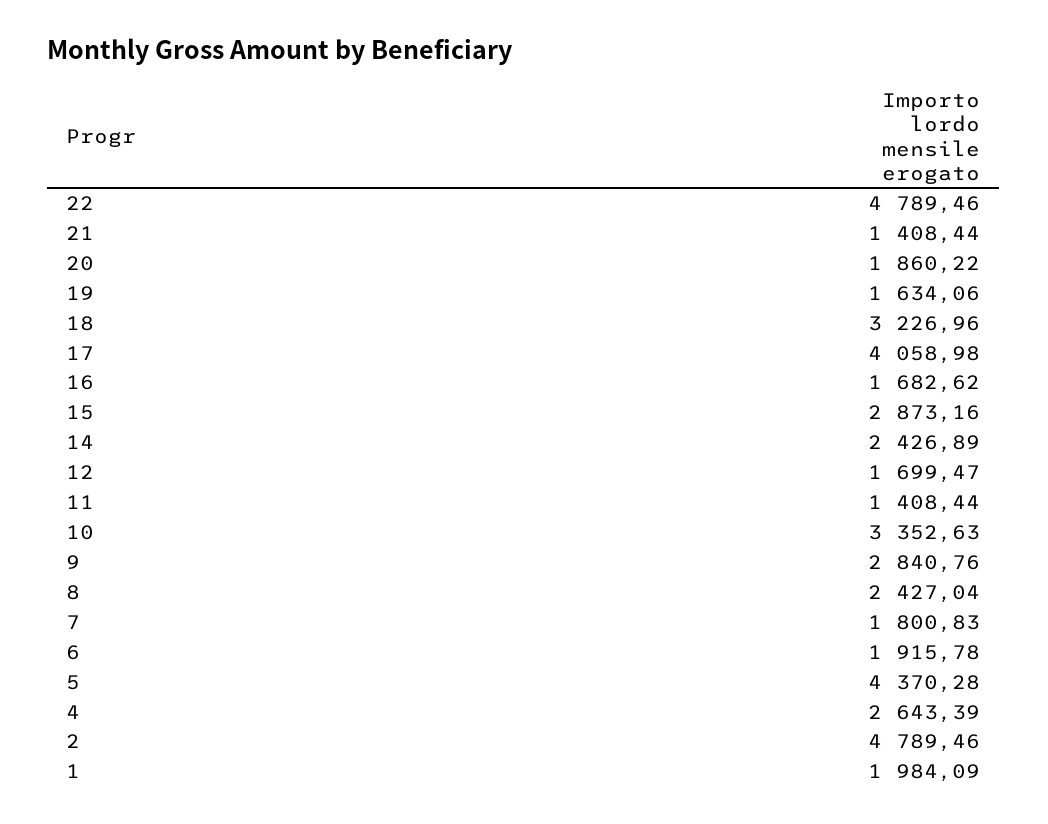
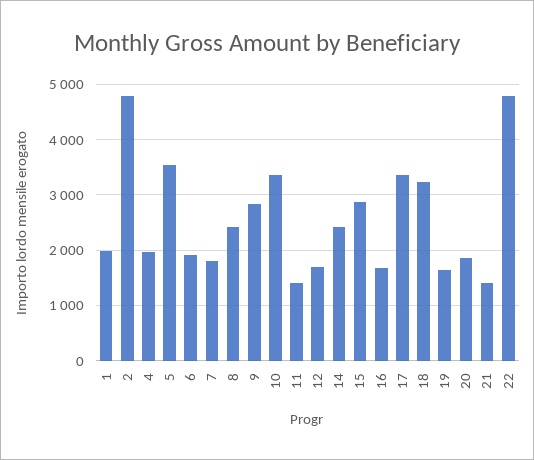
17: 4058.98 -> 3400
5: 4370.28 -> 3600
4: 2643.39 -> 2000

